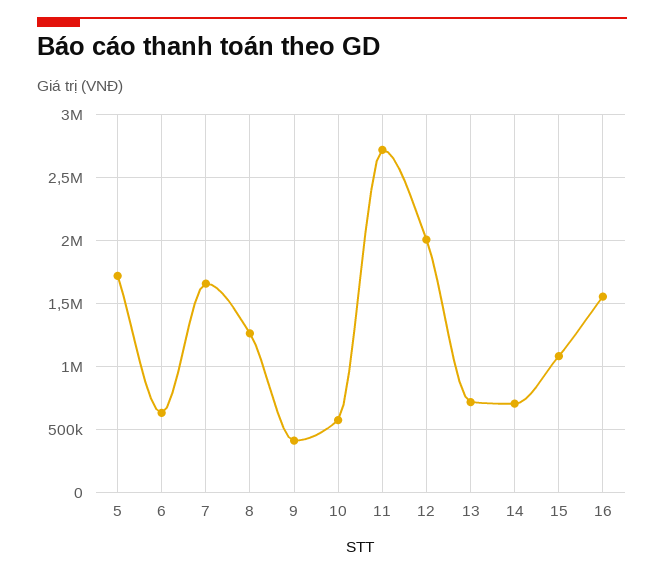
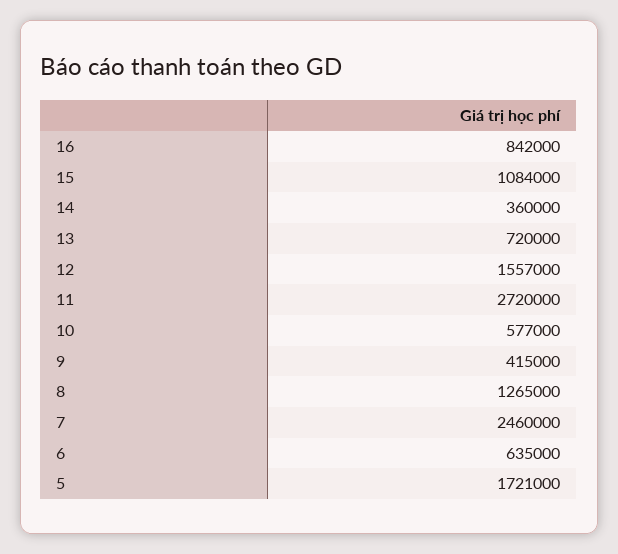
7: 1650000 -> 2460000
12: 2000000 -> 1557000
14: 700000 -> 360000
16: 1550000 -> 842000

